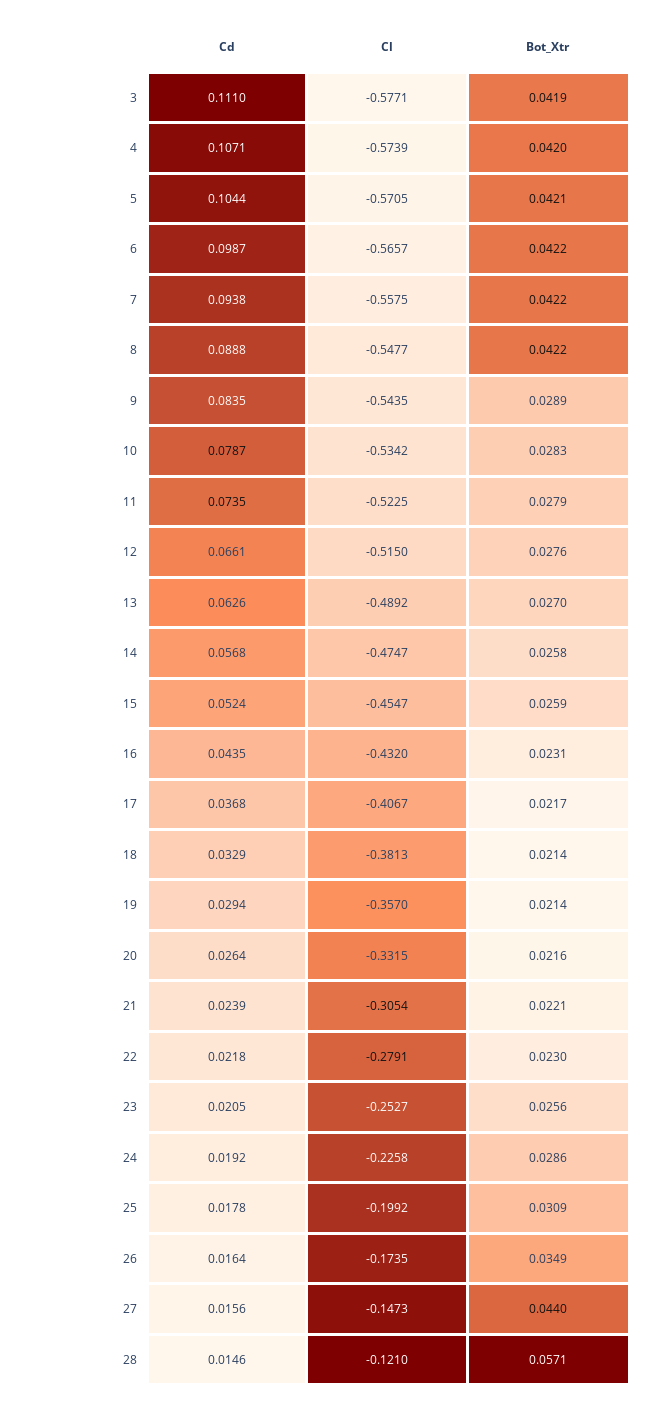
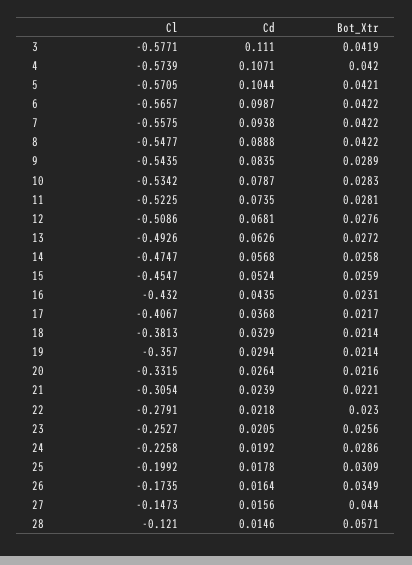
Bot_Xtr, 11: 0.0279 -> 0.0281
Cd, 12: 0.0661 -> 0.0681
Cl, 12: -0.515 -> -0.5086
Cl, 13: -0.4892 -> -0.4926
Bot_Xtr, 13: 0.027 -> 0.0272

